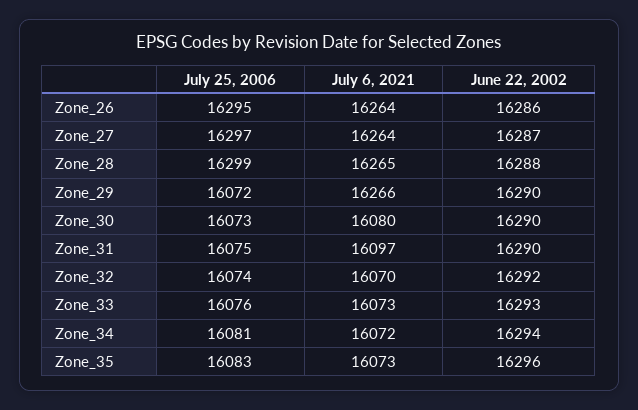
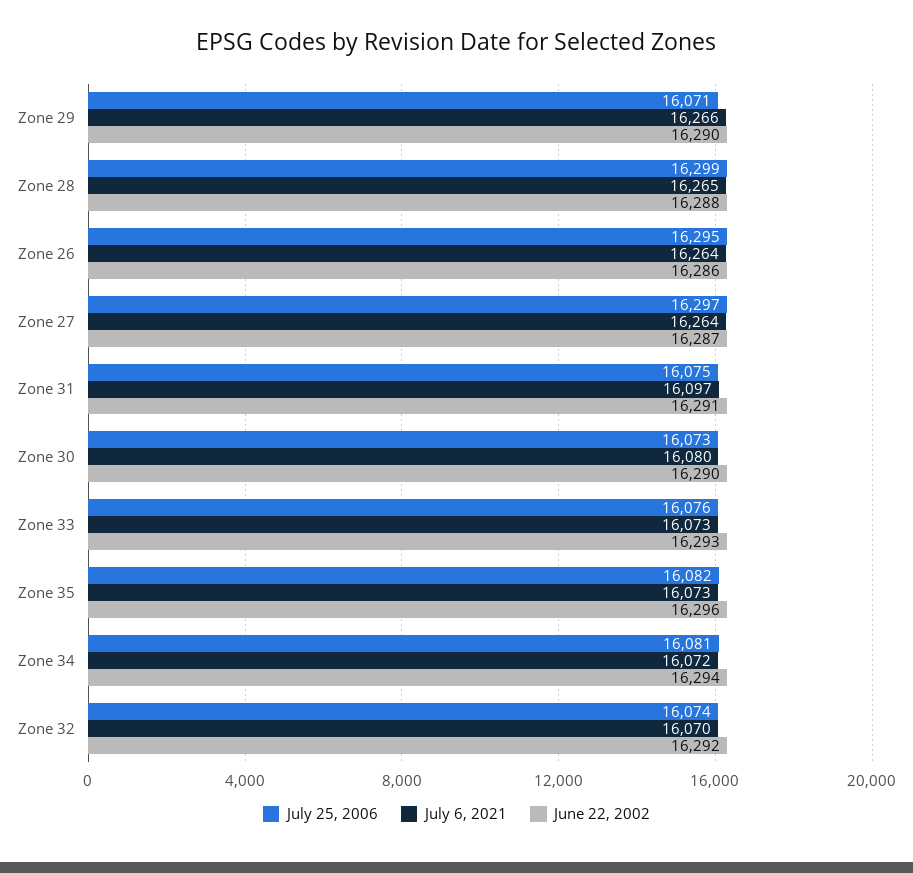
July 25, 2006, Zone_29: 16072 -> 16071
June 22, 2002, Zone_31: 16290 -> 16291
July 25, 2006, Zone_35: 16083 -> 16082

